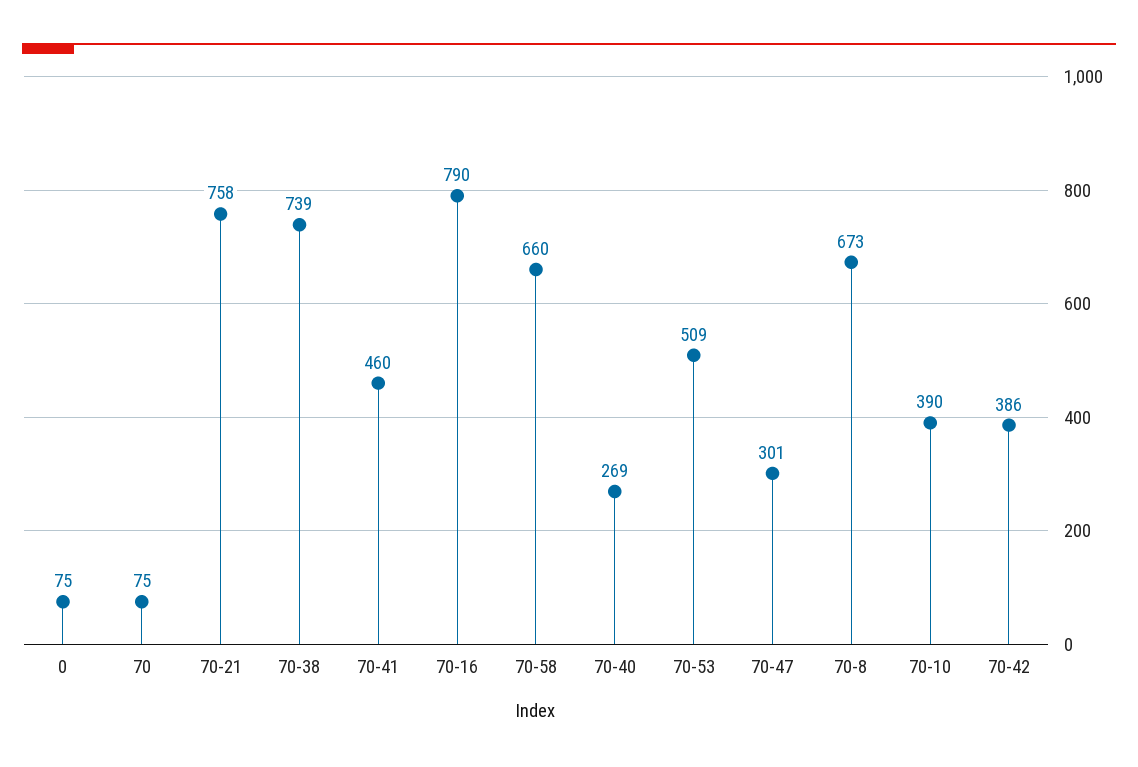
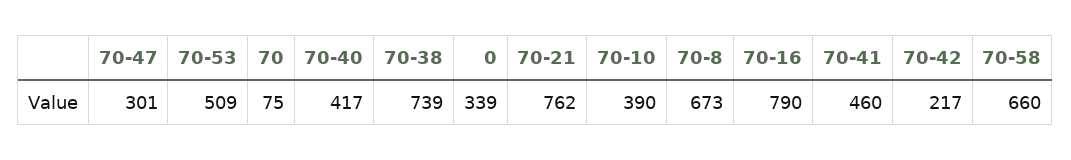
0: 75 -> 339
70-21: 758 -> 762
70-40: 269 -> 417
70-42: 386 -> 217

